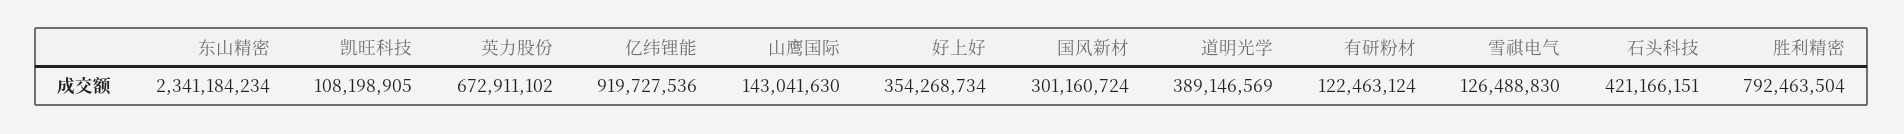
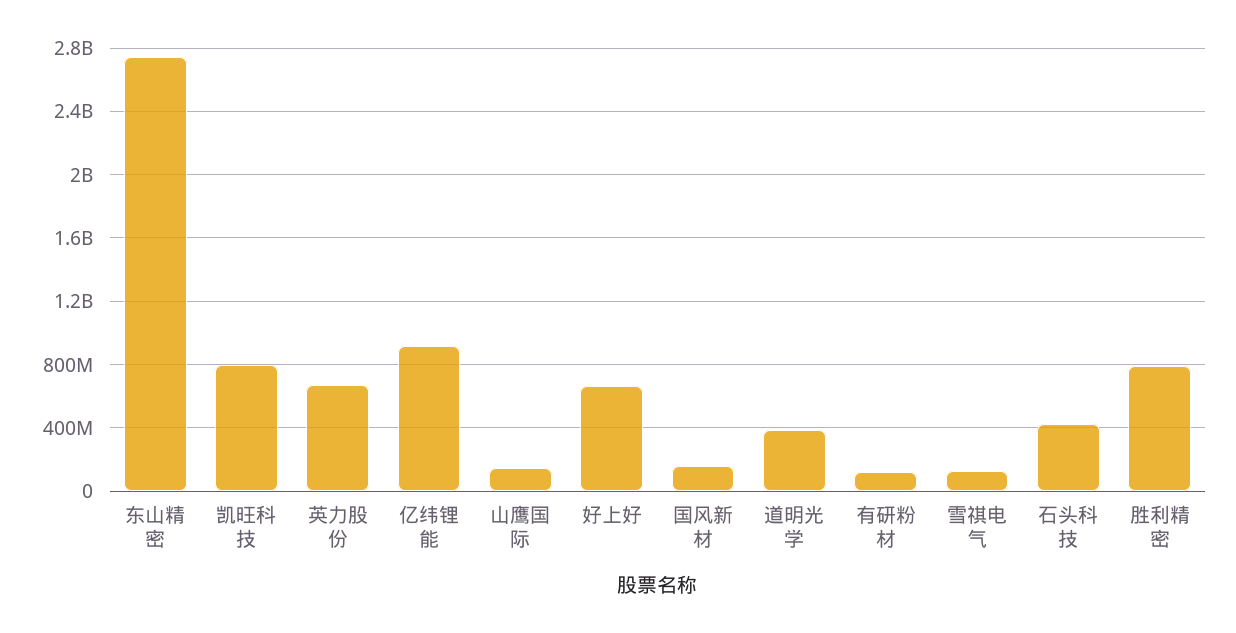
东山精密: 2341184234 -> 2750000000
凯旺科技: 108198905 -> 800000000
好上好: 354268734 -> 650000000
国风新材: 301160724 -> 150000000

